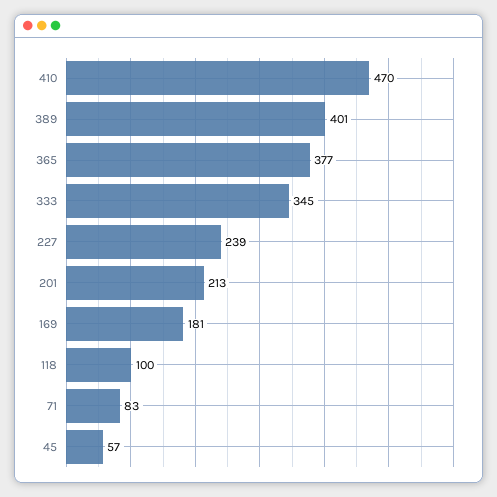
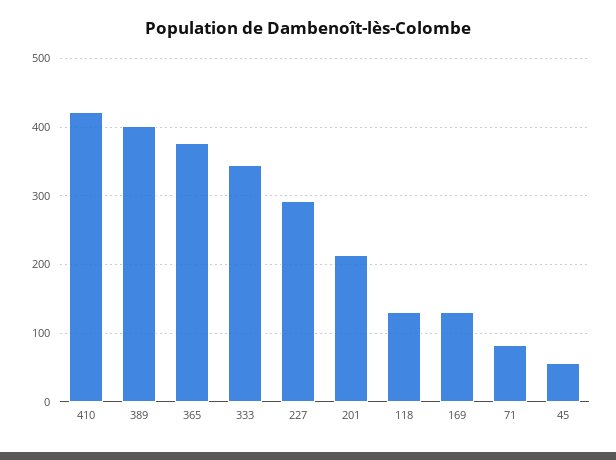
410: 470 -> 420
227: 239 -> 290
169: 181 -> 130
118: 100 -> 130

